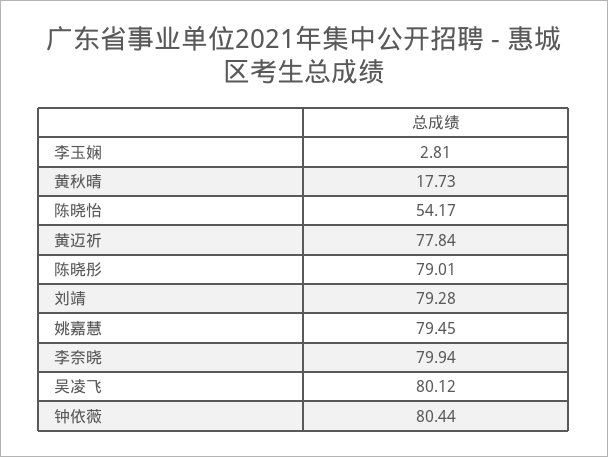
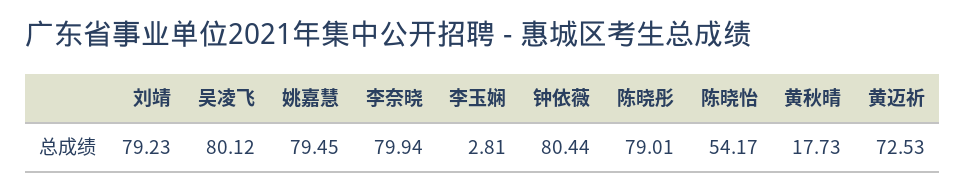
黄迈祈: 77.84 -> 72.53
刘靖: 79.28 -> 79.23

